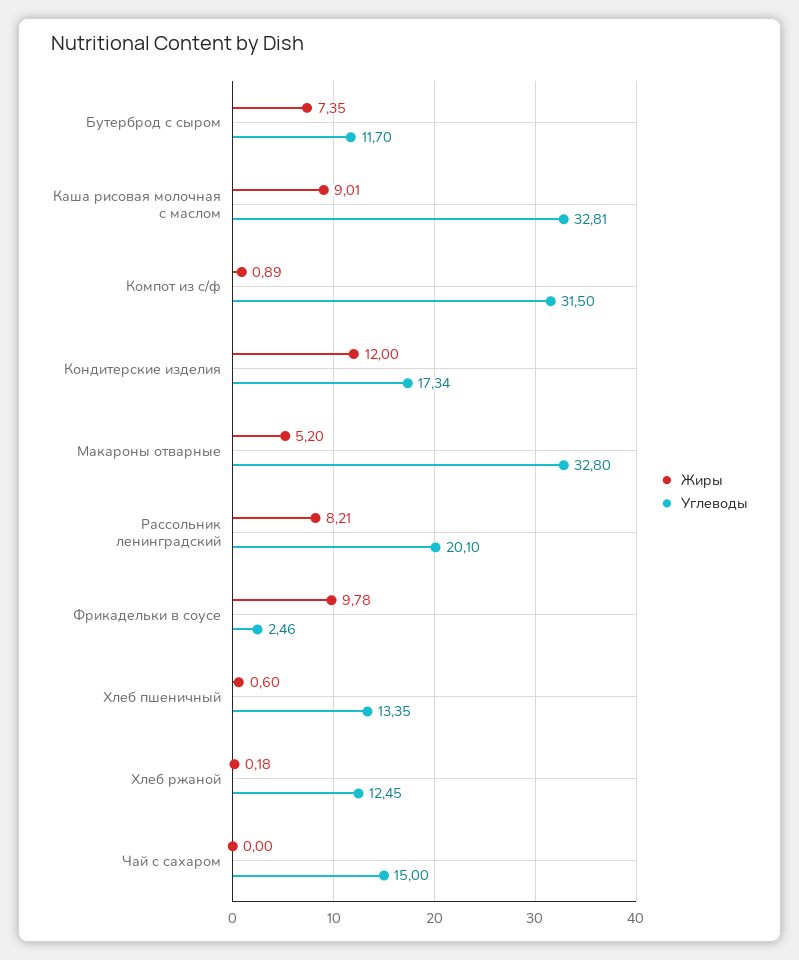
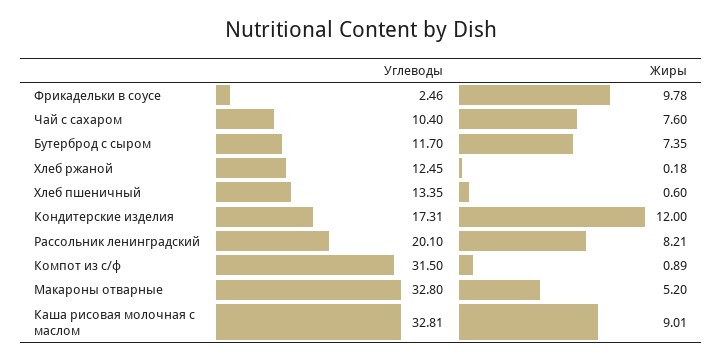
Углеводы, Кондитерские изделия: 17.34 -> 17.31
Жиры, Чай с сахаром: 0 -> 7.6
Углеводы, Чай с сахаром: 15 -> 10.4

